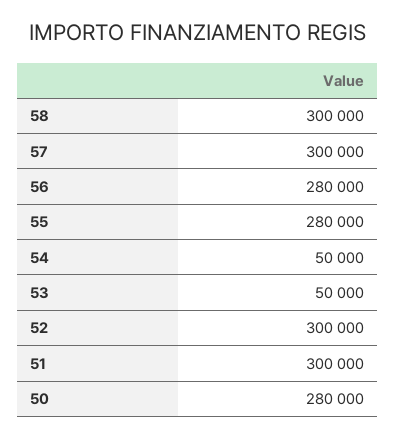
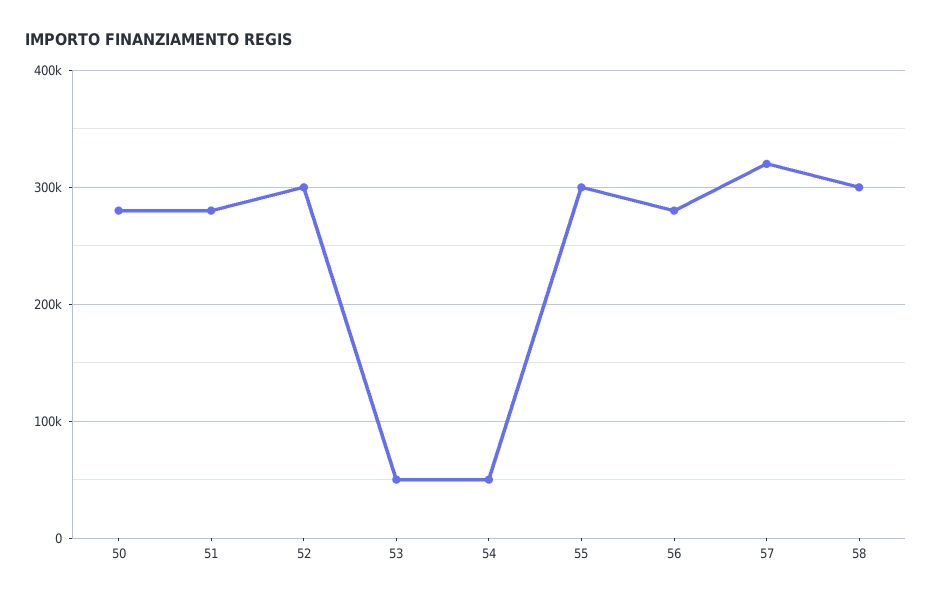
57: 300000 -> 320000
55: 280000 -> 300000
51: 300000 -> 280000

